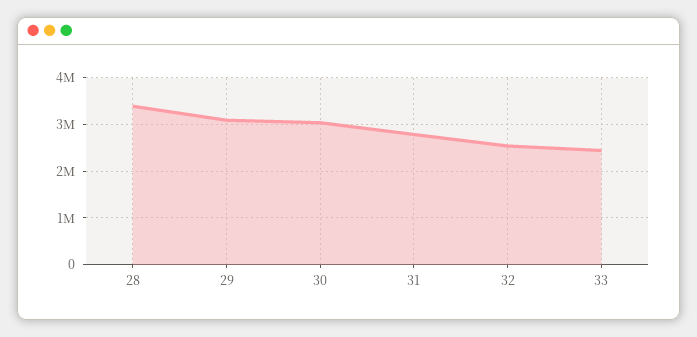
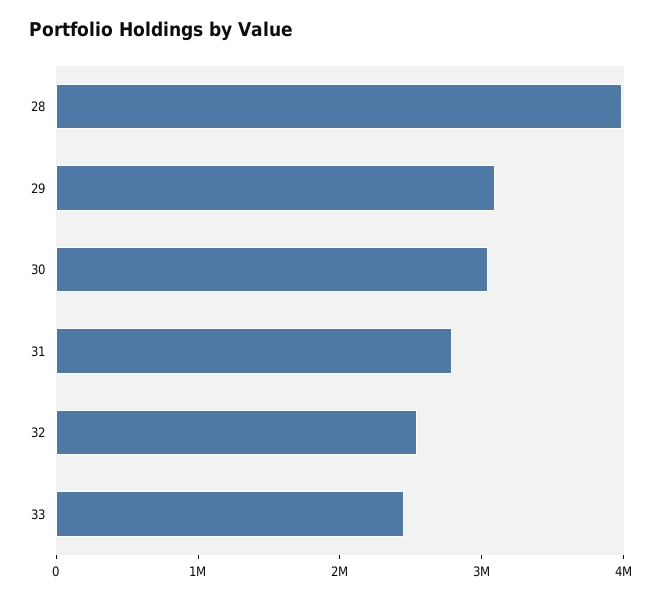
28: 3400000 -> 4000000

